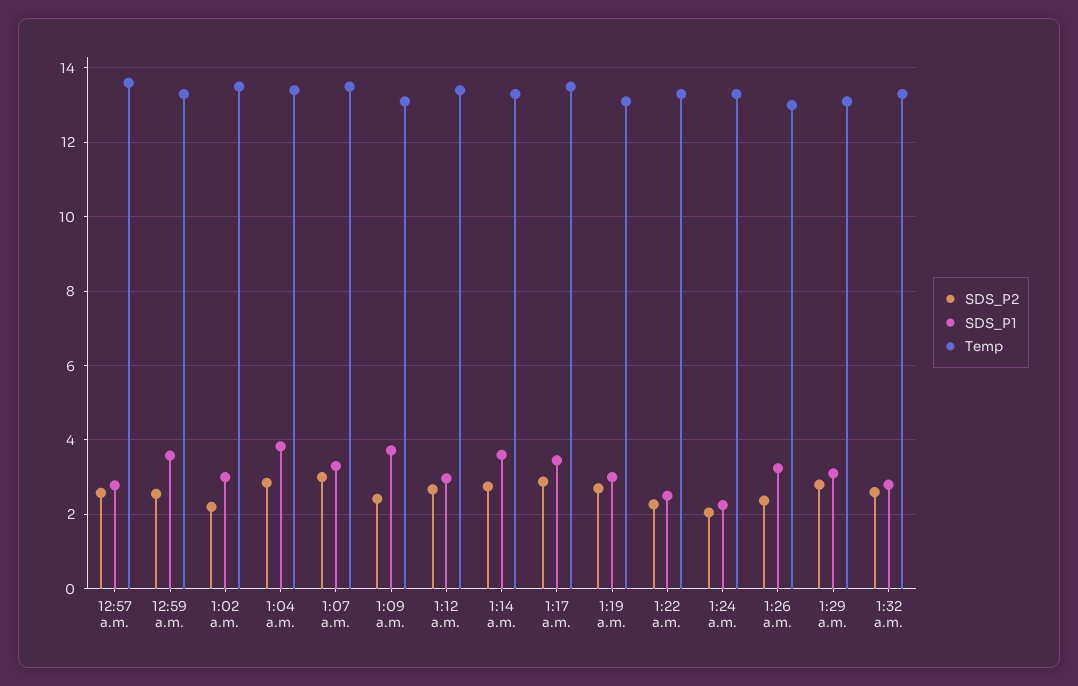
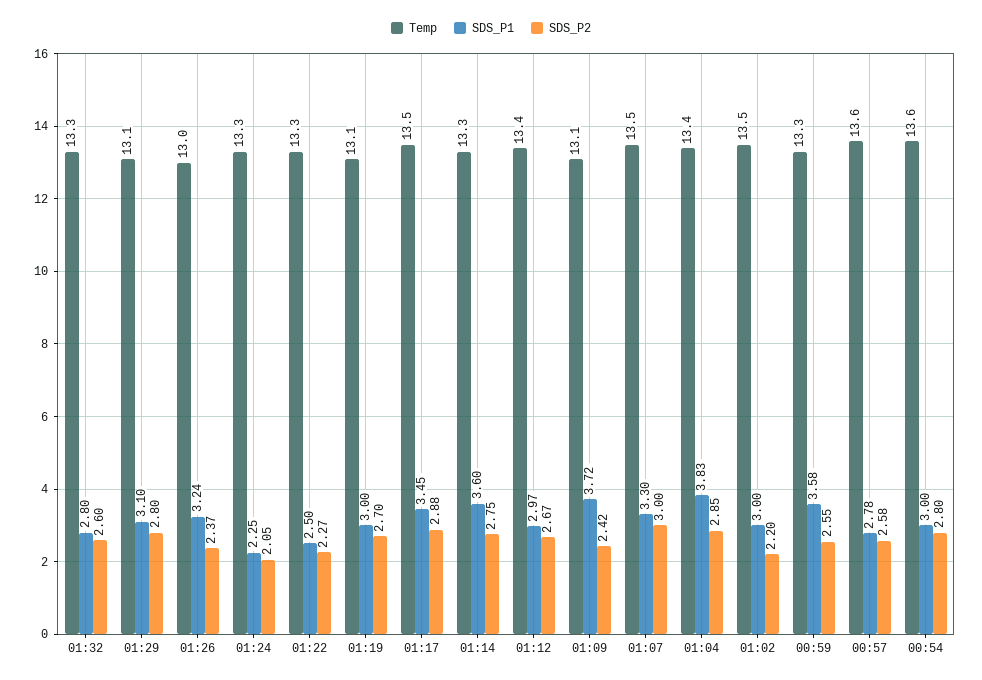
Temp, 00:54: none -> 13.6
SDS_P1, 00:54: none -> 3
SDS_P2, 00:54: none -> 2.8

